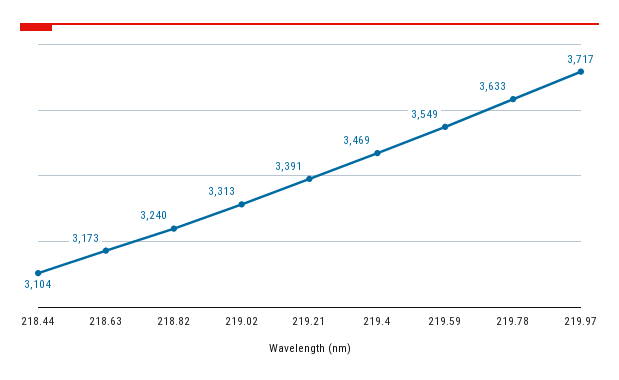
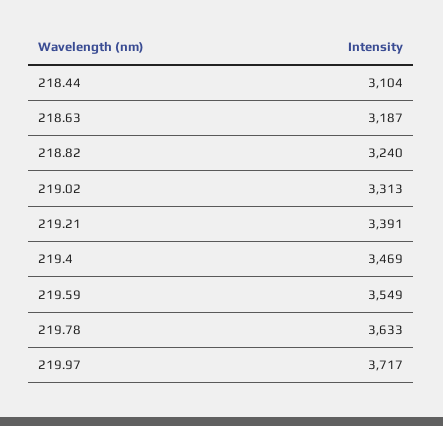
218.63: 3173 -> 3187

